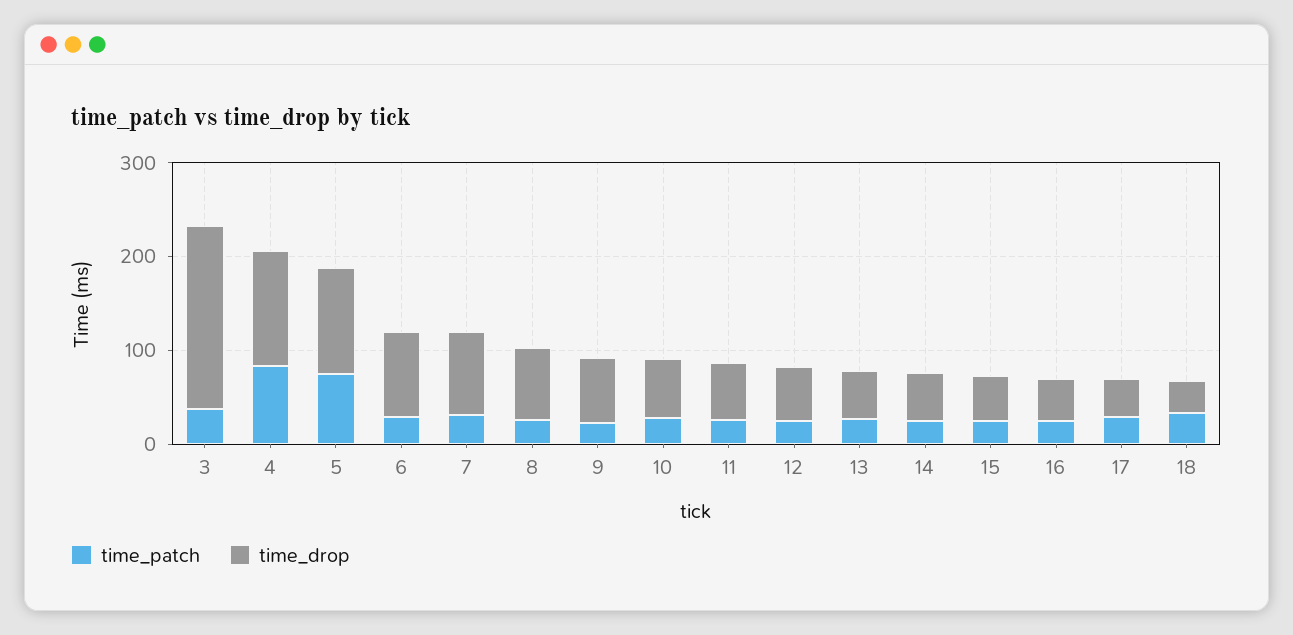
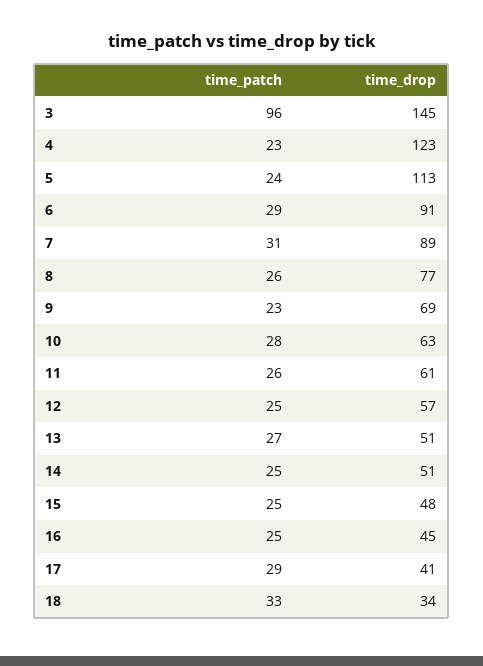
time_patch, 3: 40 -> 96
time_drop, 3: 200 -> 145
time_patch, 4: 80 -> 23
time_patch, 5: 80 -> 24

